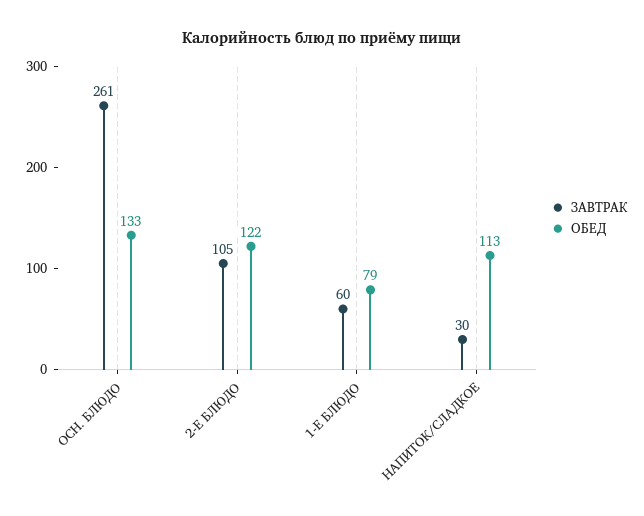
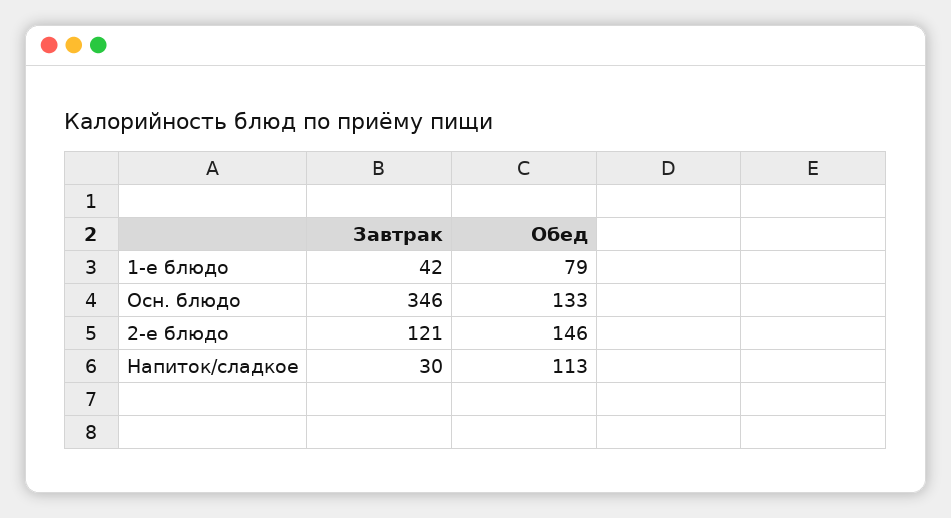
ЗАВТРАК, ОСН. БЛЮДО: 261 -> 346
ЗАВТРАК, 2-Е БЛЮДО: 105 -> 121
ОБЕД, 2-Е БЛЮДО: 122 -> 146
ЗАВТРАК, 1-Е БЛЮДО: 60 -> 42

